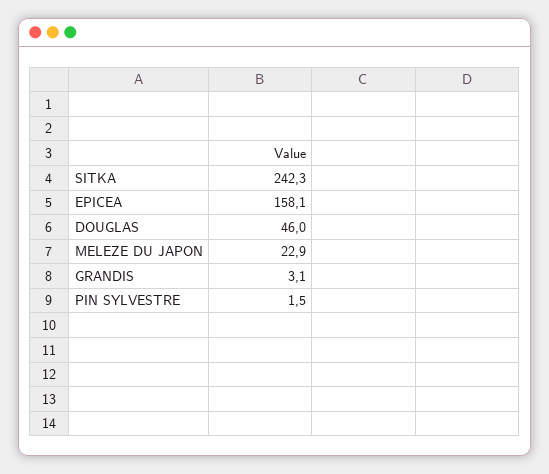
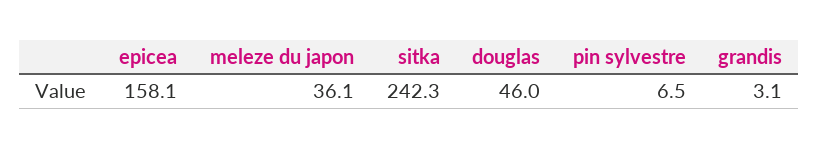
MELEZE DU JAPON: 22.9 -> 36.1
PIN SYLVESTRE: 1.5 -> 6.5

